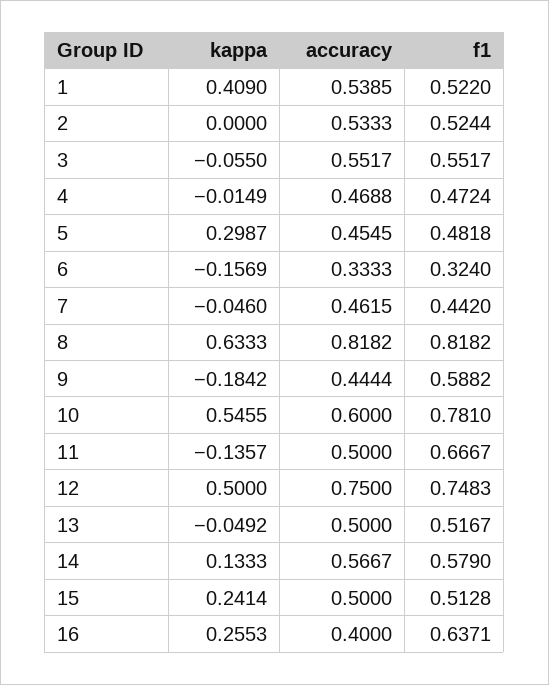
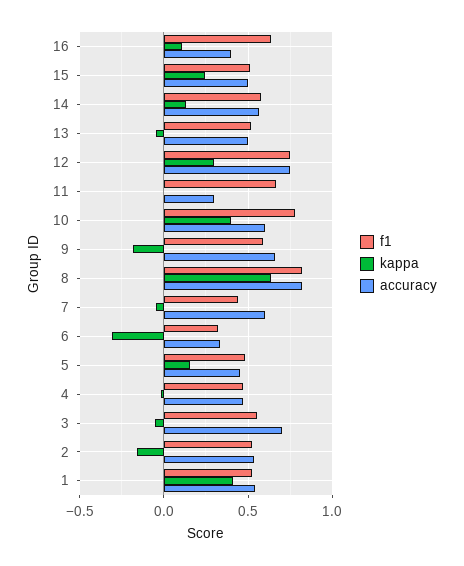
kappa, 2: 0 -> -0.15
accuracy, 3: 0.5517 -> 0.7
kappa, 5: 0.2987 -> 0.15
kappa, 6: -0.1569 -> -0.3
accuracy, 7: 0.4615 -> 0.6
accuracy, 9: 0.4444 -> 0.65
kappa, 10: 0.5455 -> 0.4
kappa, 11: -0.1357 -> 0
accuracy, 11: 0.5 -> 0.3
kappa, 12: 0.5 -> 0.3
kappa, 16: 0.2553 -> 0.1

